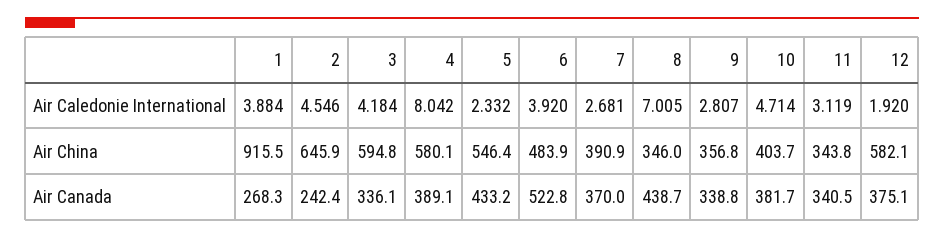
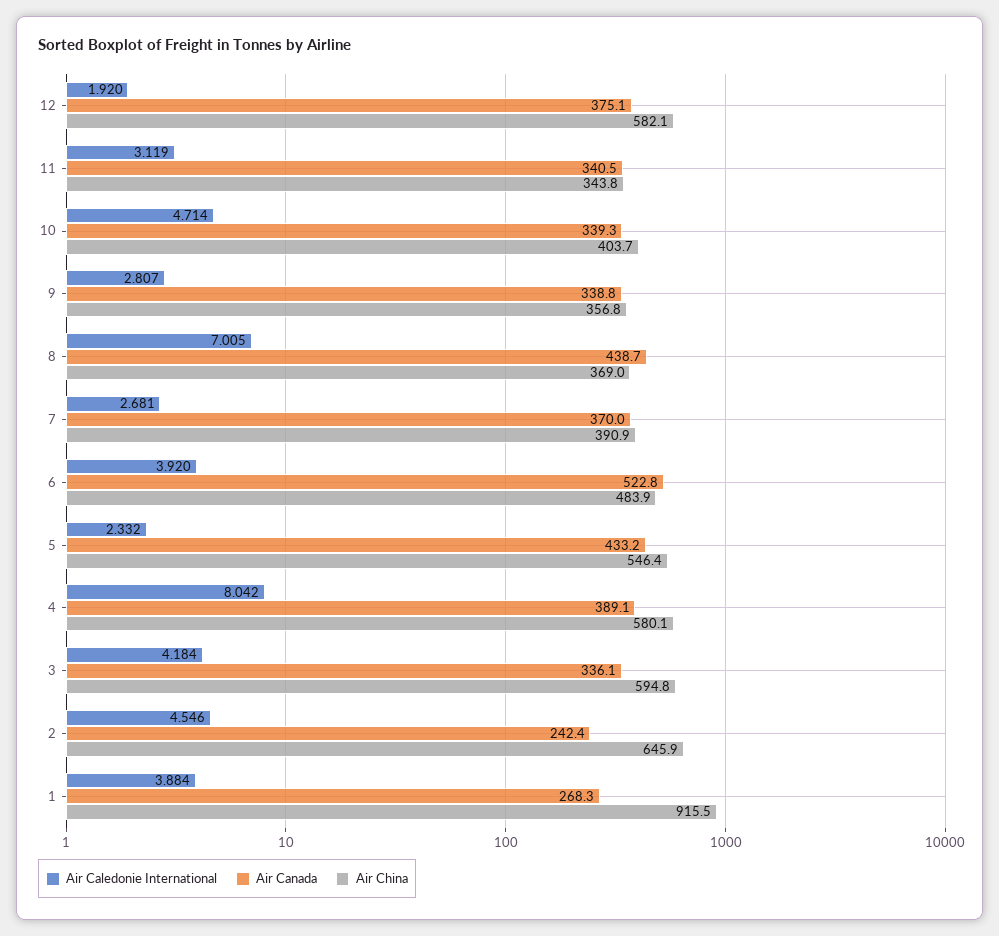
Air China, 8: 346 -> 369
Air Canada, 10: 381.7 -> 339.3

